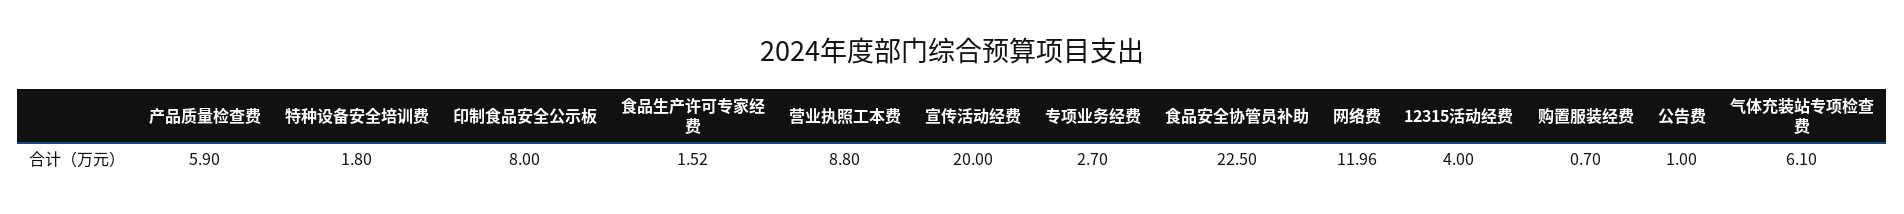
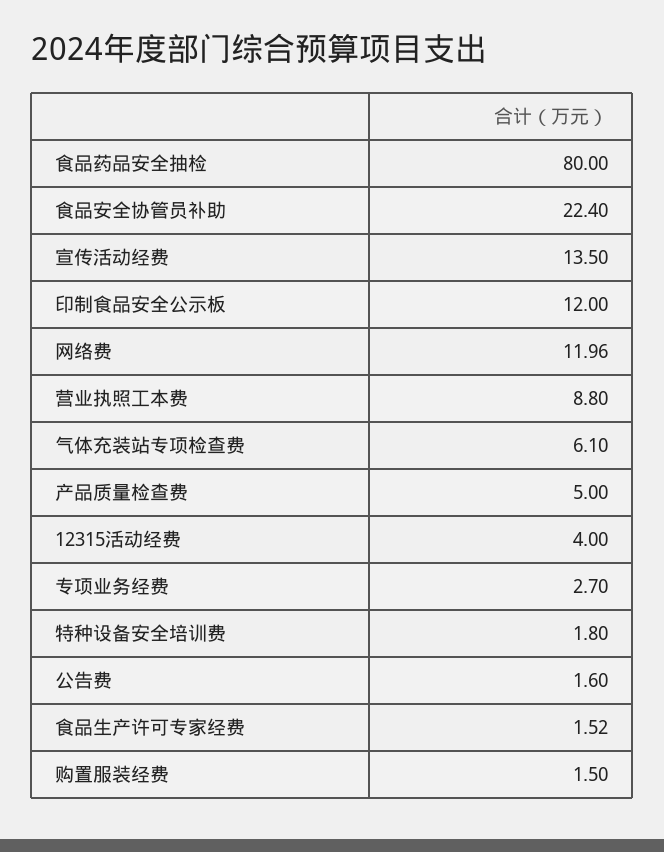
产品质量检查费: 5.9 -> 5
印制食品安全公示板: 8 -> 12
宣传活动经费: 20 -> 13.5
食品安全协管员补助: 22.5 -> 22.4
购置服装经费: 0.7 -> 1.5
公告费: 1 -> 1.6
食品药品安全抽检: none -> 80

